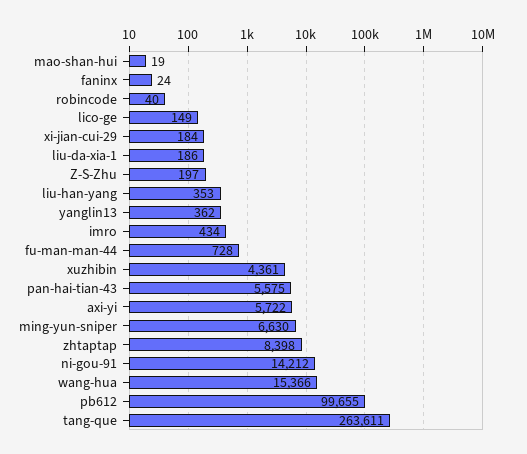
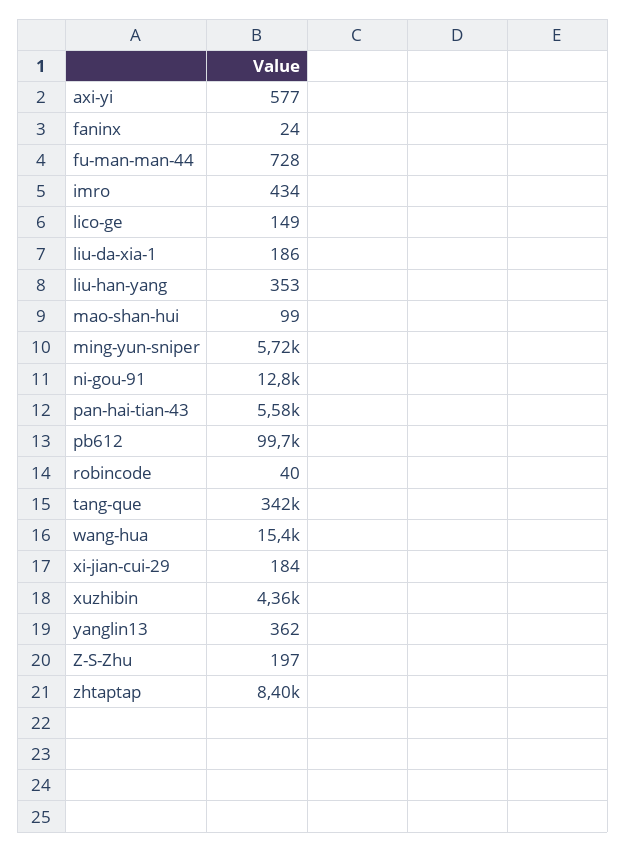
mao-shan-hui: 19 -> 99
axi-yi: 5722 -> 577
ming-yun-sniper: 6630 -> 5720
ni-gou-91: 14212 -> 12800
tang-que: 263611 -> 342000

